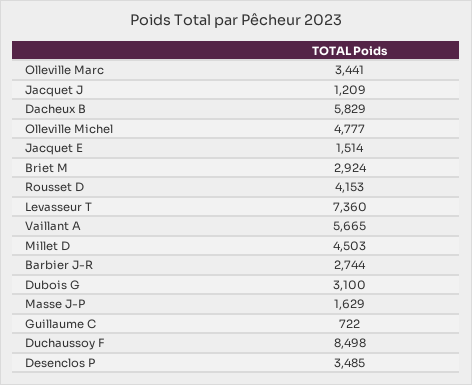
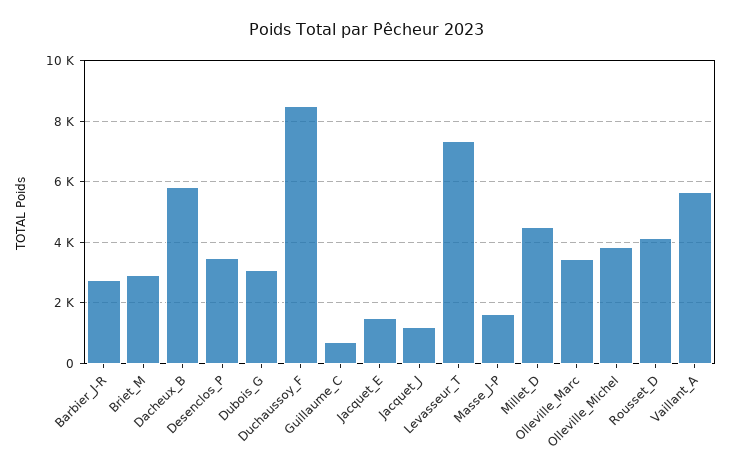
Olleville Michel: 4777 -> 3800

